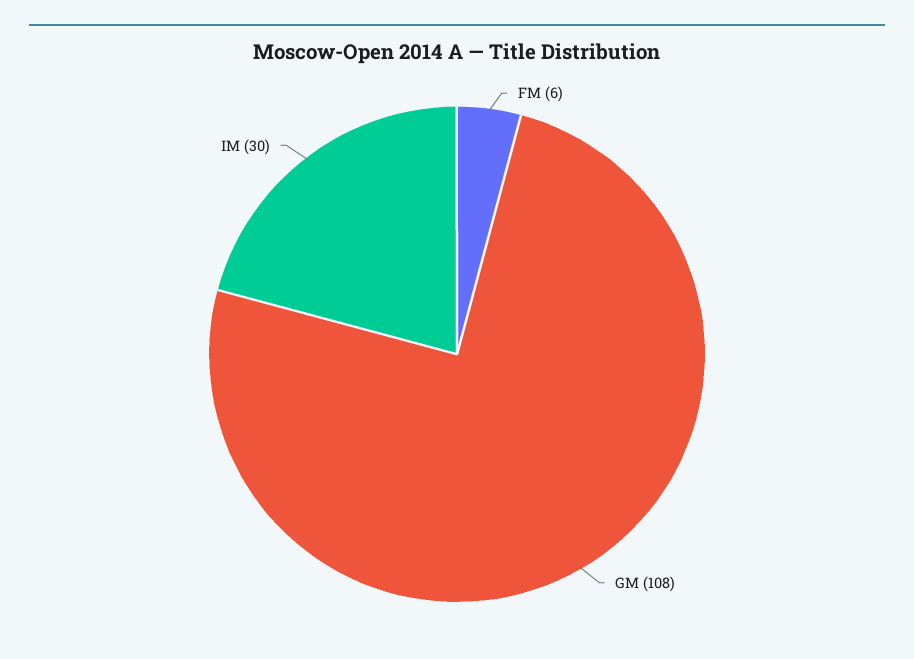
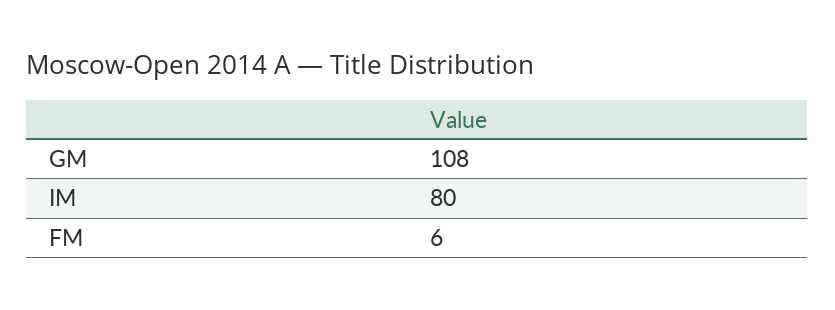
IM: 30 -> 80

